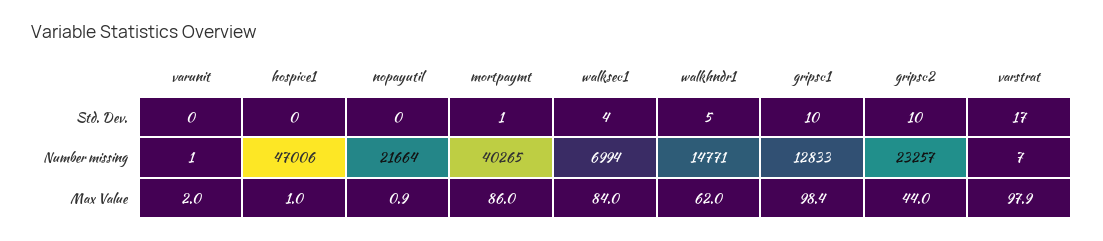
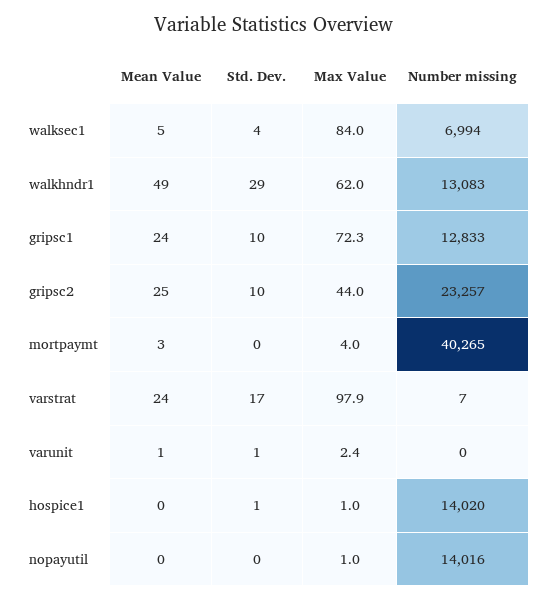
varunit, Std. Dev.: 0 -> 1
hospice1, Std. Dev.: 0 -> 1
mortpaymt, Std. Dev.: 1 -> 0
walkhndr1, Std. Dev.: 5 -> 29
varunit, Number missing: 1 -> 0
hospice1, Number missing: 47006 -> 14020
nopayutil, Number missing: 21664 -> 14016
walkhndr1, Number missing: 14771 -> 13083
varunit, Max Value: 2 -> 2.4
nopayutil, Max Value: 0.9 -> 1
mortpaymt, Max Value: 86 -> 4
gripsc1, Max Value: 98.4 -> 72.3
walksec1, Mean Value: none -> 5
walkhndr1, Mean Value: none -> 49
gripsc1, Mean Value: none -> 24
gripsc2, Mean Value: none -> 25
mortpaymt, Mean Value: none -> 3
varstrat, Mean Value: none -> 24
varunit, Mean Value: none -> 1
hospice1, Mean Value: none -> 0
nopayutil, Mean Value: none -> 0

